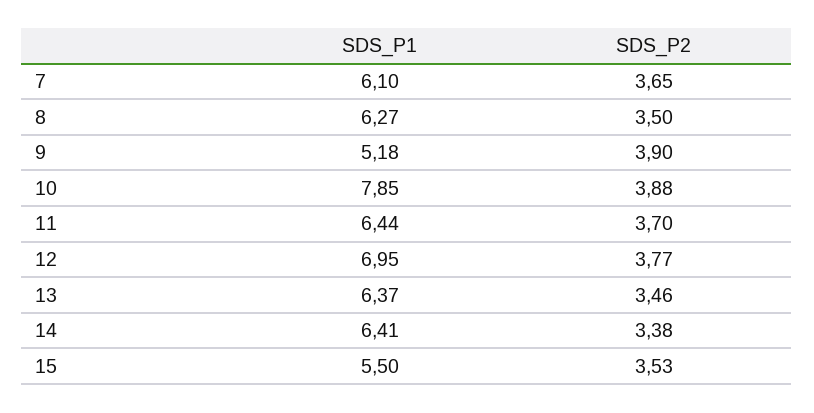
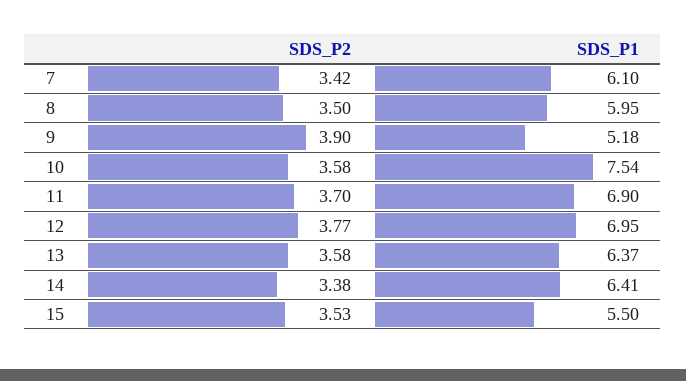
SDS_P2, 7: 3.65 -> 3.42
SDS_P1, 8: 6.27 -> 5.95
SDS_P1, 10: 7.85 -> 7.54
SDS_P2, 10: 3.88 -> 3.58
SDS_P1, 11: 6.44 -> 6.9
SDS_P2, 13: 3.46 -> 3.58

